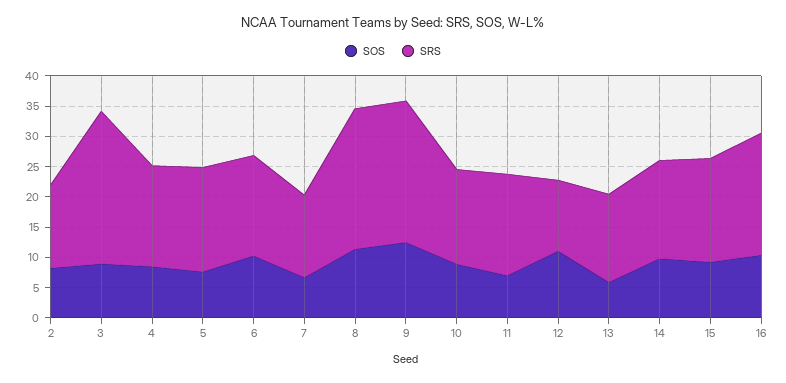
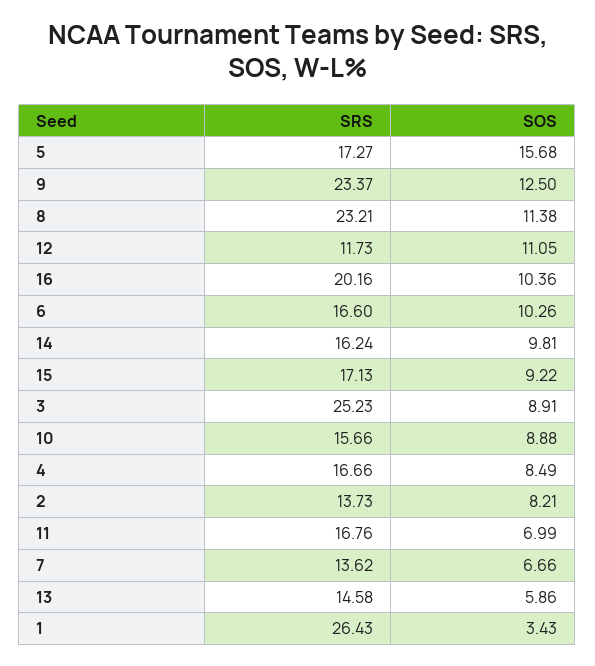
SOS, 5: 7.5 -> 15.68
SRS, 1: none -> 26.43
SOS, 1: none -> 3.43

